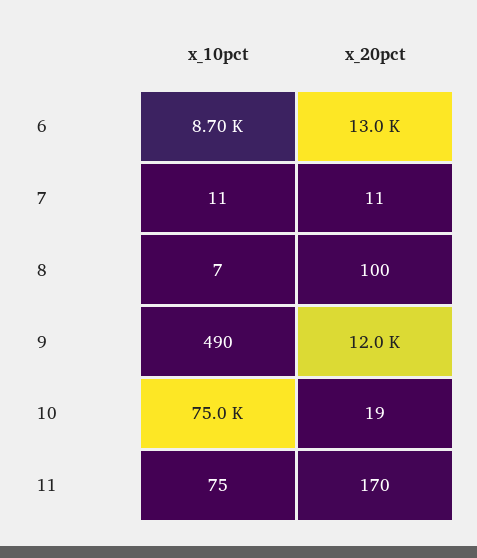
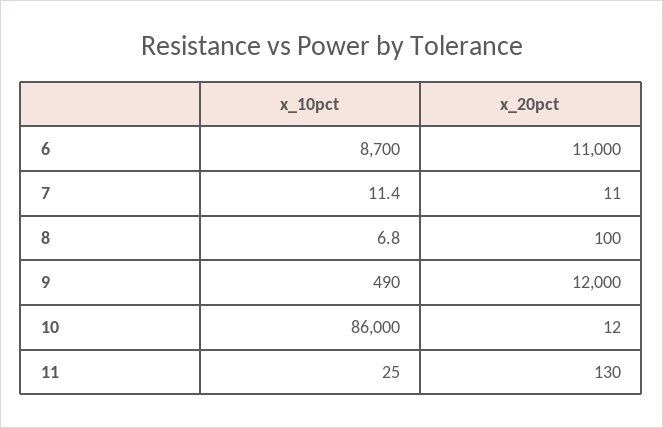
x_20pct, 6: 13000 -> 11000
x_10pct, 10: 75000 -> 86000
x_20pct, 10: 19 -> 12
x_10pct, 11: 75 -> 25
x_20pct, 11: 170 -> 130

